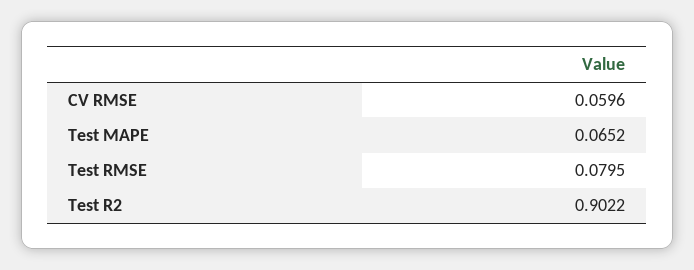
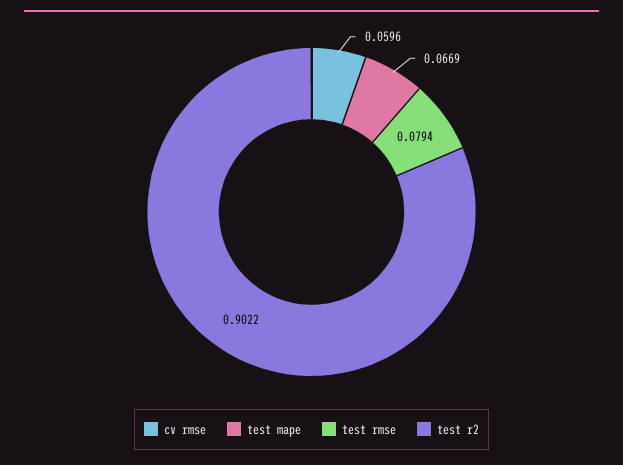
Test MAPE: 0.0652 -> 0.0669
Test RMSE: 0.0795 -> 0.0794

